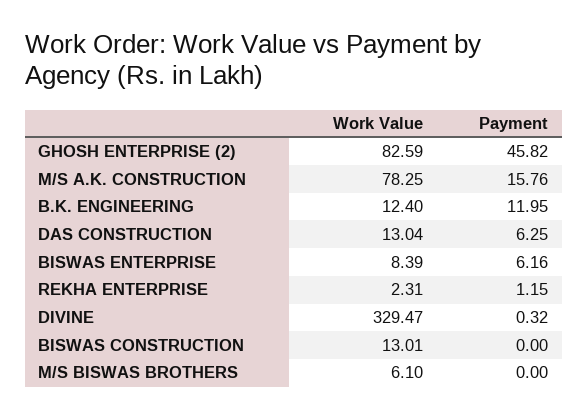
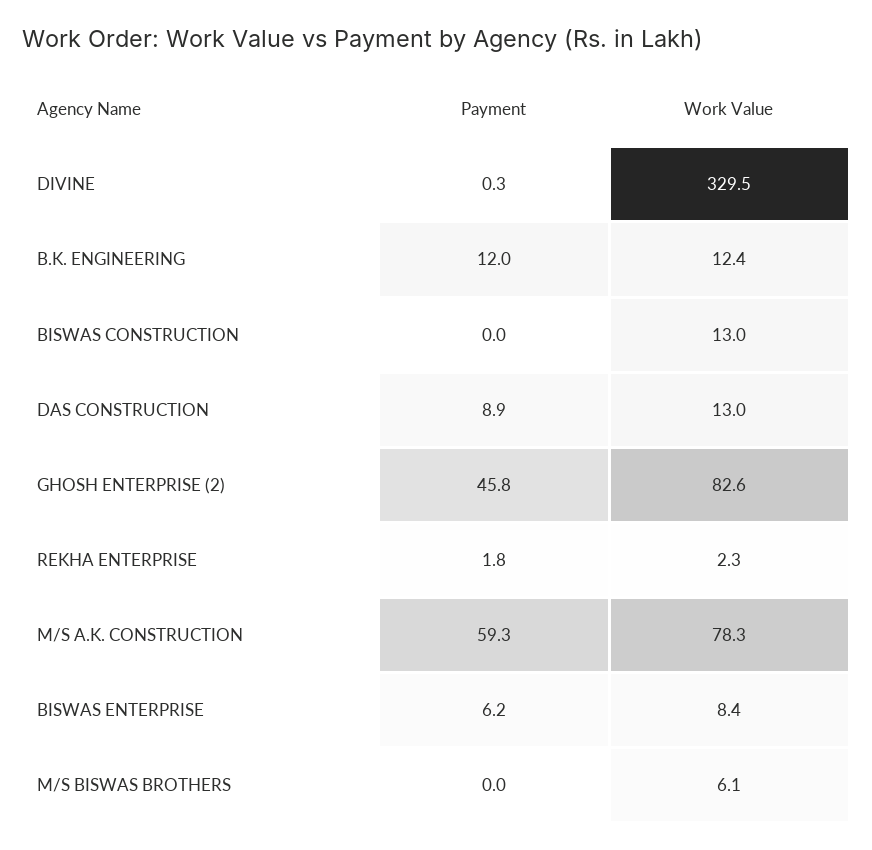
Payment, M/S A.K. CONSTRUCTION: 15.76 -> 59.3
Payment, DAS CONSTRUCTION: 6.25 -> 8.9
Payment, REKHA ENTERPRISE: 1.15 -> 1.8

